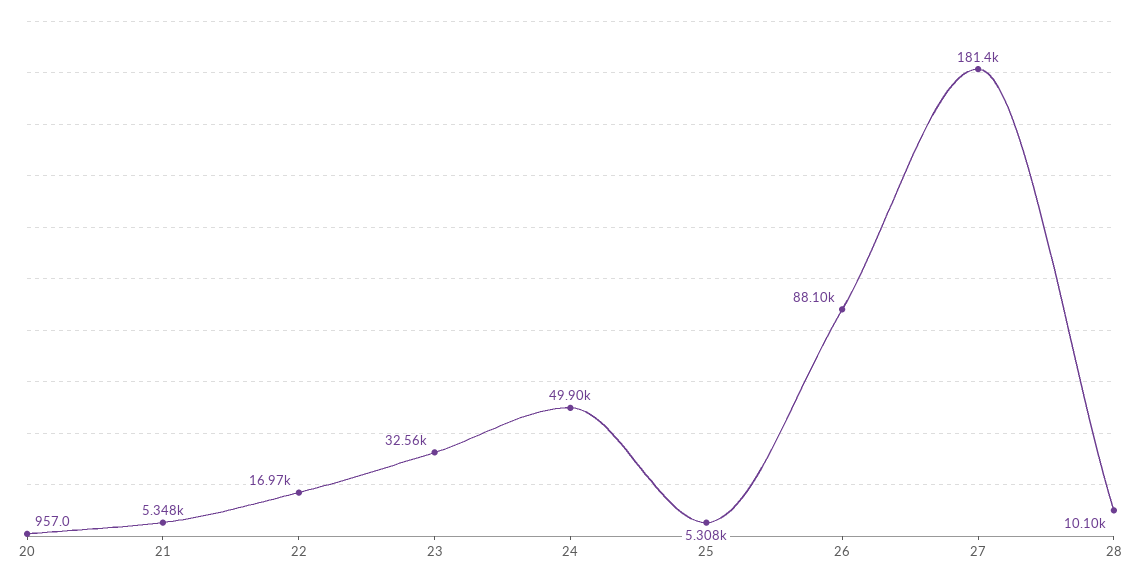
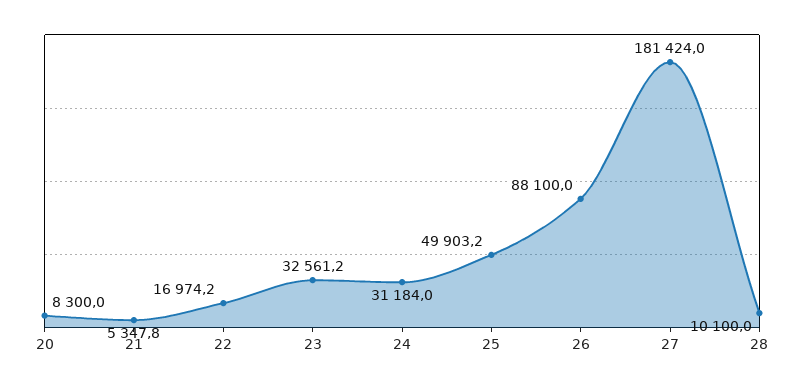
20: 957 -> 8300
24: 49900 -> 31184
25: 5308 -> 49903.2

